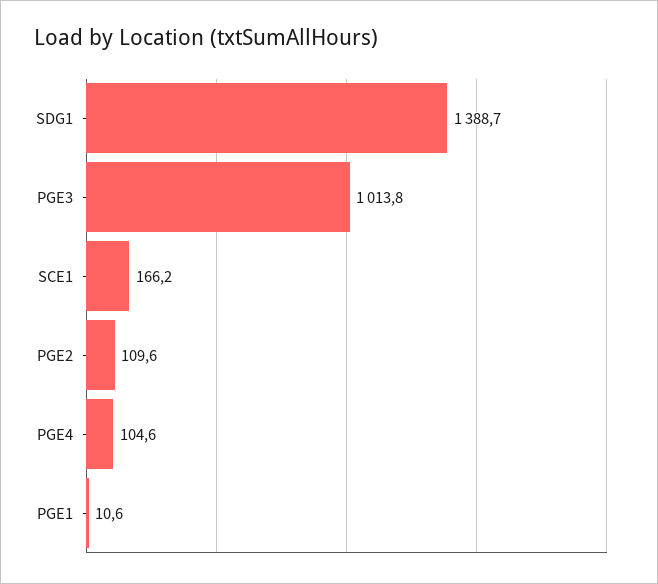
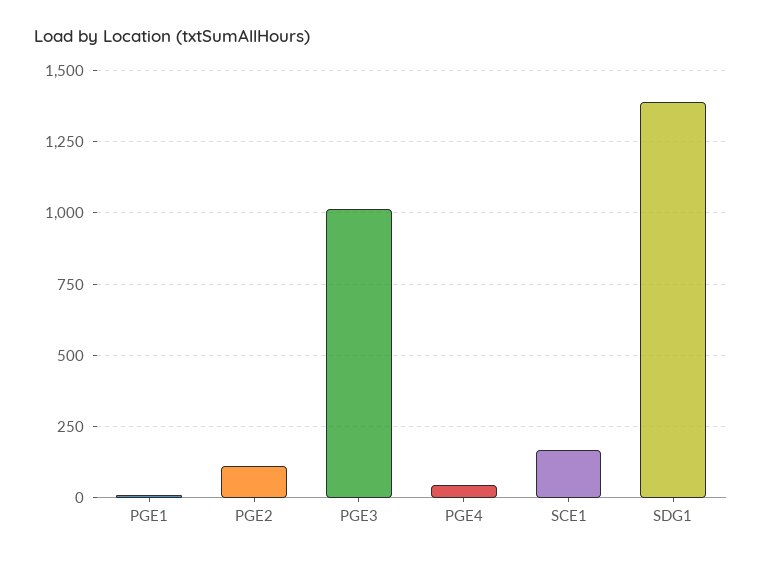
PGE4: 104.6 -> 50

